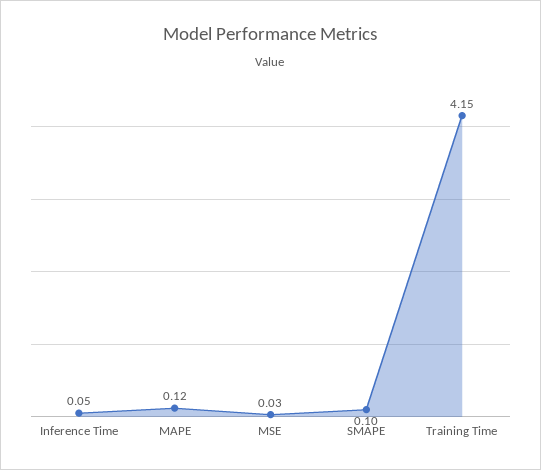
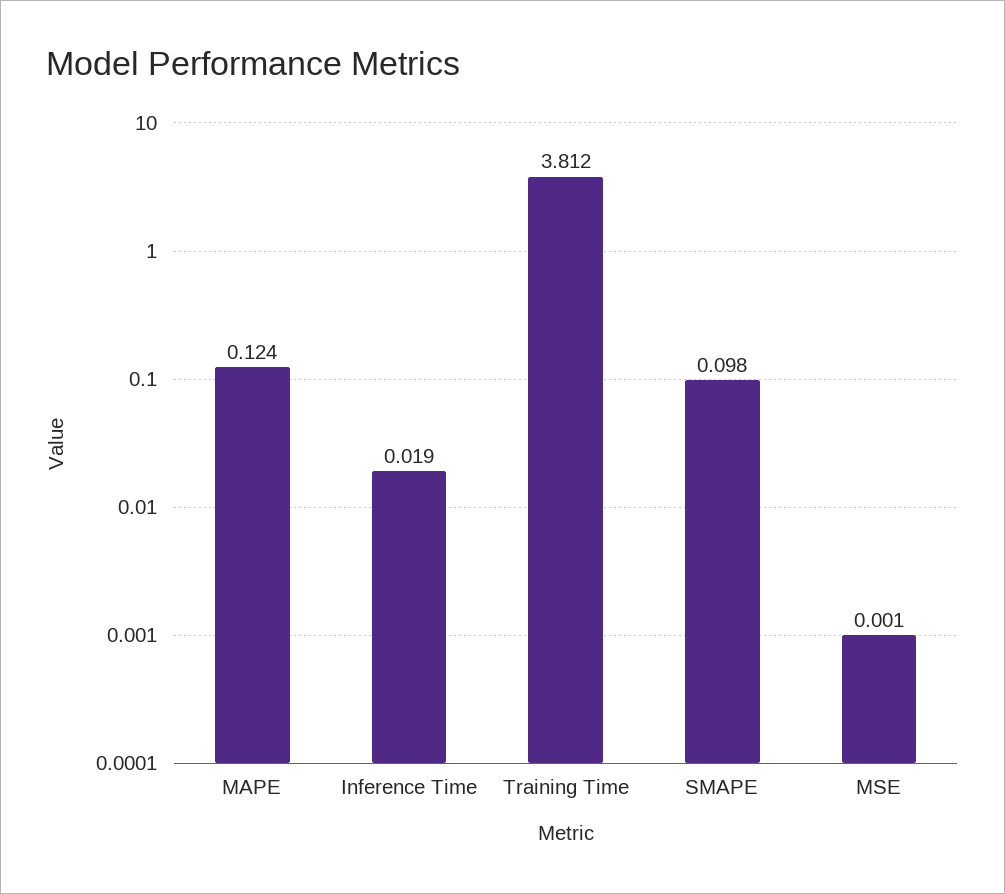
Inference Time: 0.05 -> 0.019
MSE: 0.03 -> 0.001
Training Time: 4.15 -> 3.812

